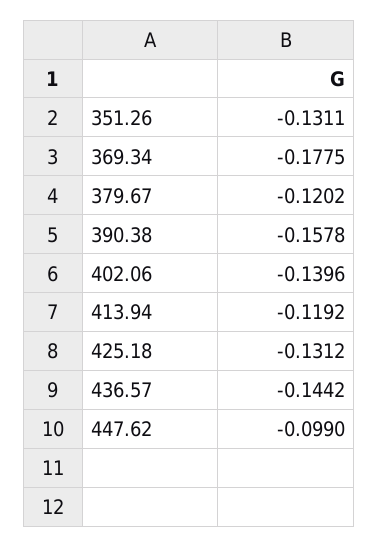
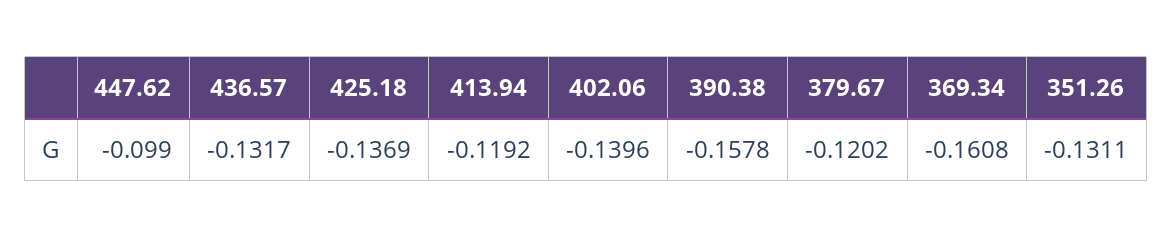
369.34: -0.1775 -> -0.1608
425.18: -0.1312 -> -0.1369
436.57: -0.1442 -> -0.1317

